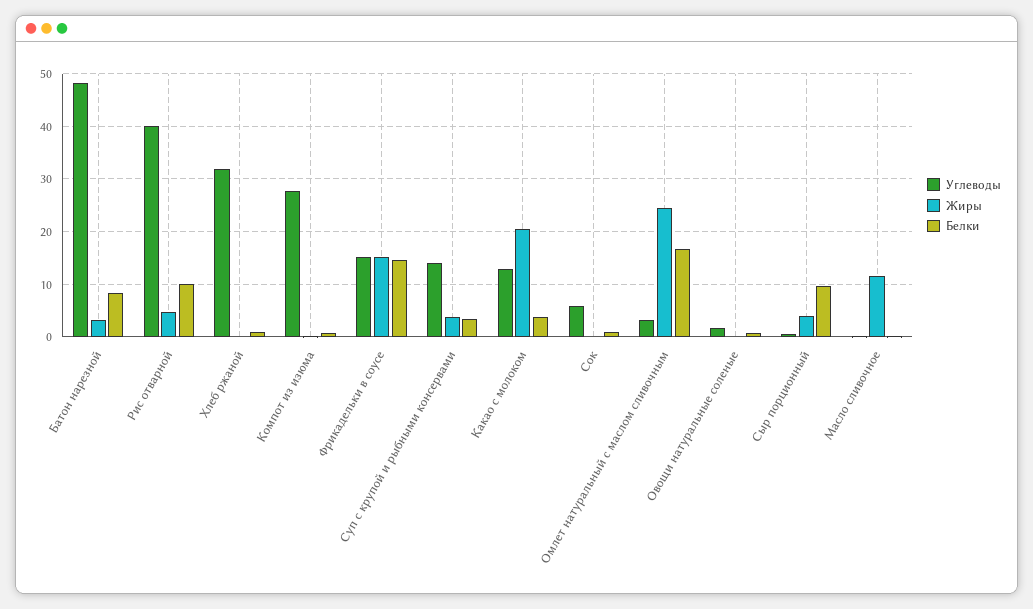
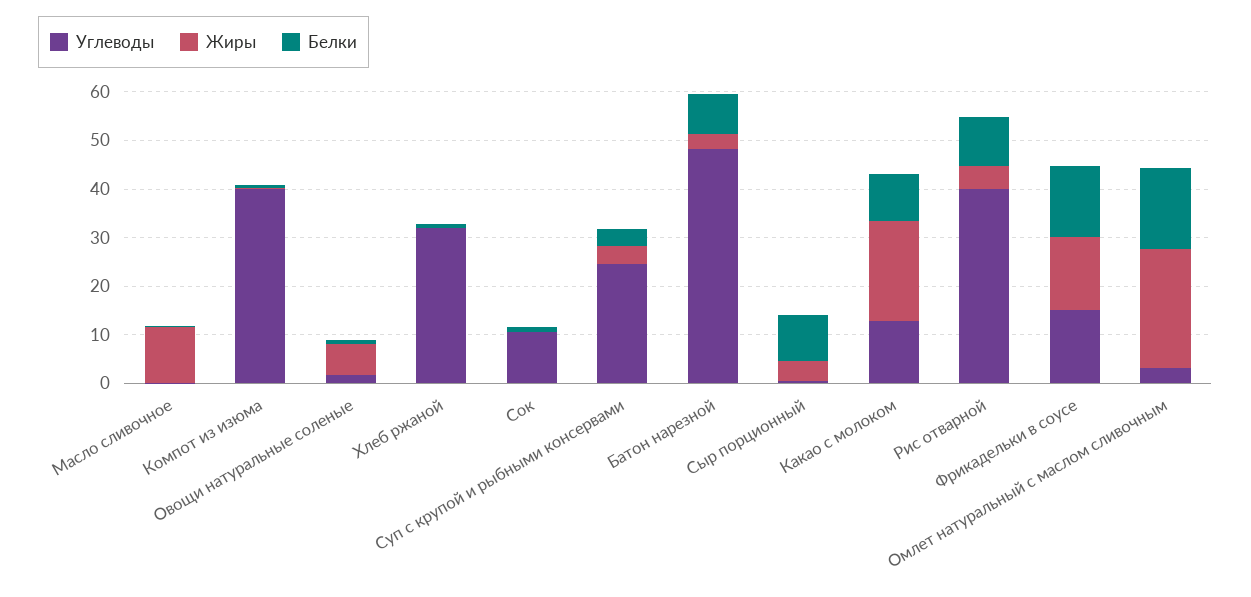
Углеводы, Компот из изюма: 28 -> 40
Углеводы, Суп с крупой и рыбными консервами: 14 -> 24
Белки, Какао с молоком: 4 -> 10
Углеводы, Сок: 6 -> 10
Жиры, Овощи натуральные соленые: 0 -> 6

